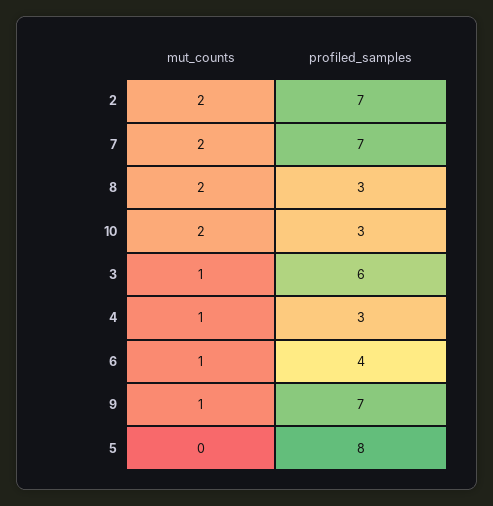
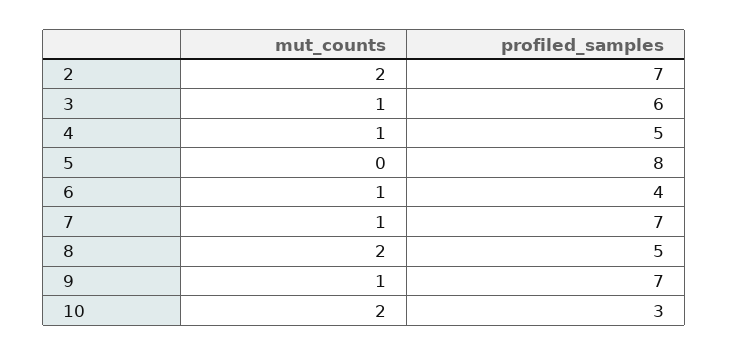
mut_counts, 7: 2 -> 1
profiled_samples, 8: 3 -> 5
profiled_samples, 4: 3 -> 5

